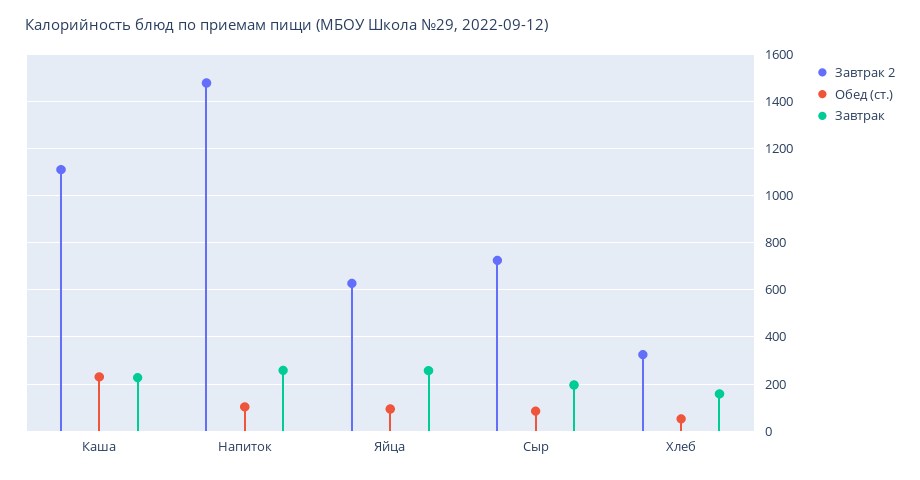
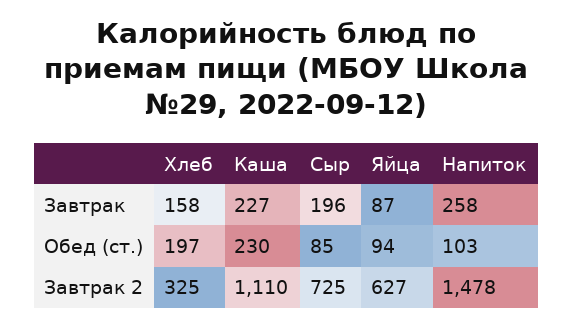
Завтрак, Яйца: 250 -> 87
Обед (ст.), Хлеб: 50 -> 197

